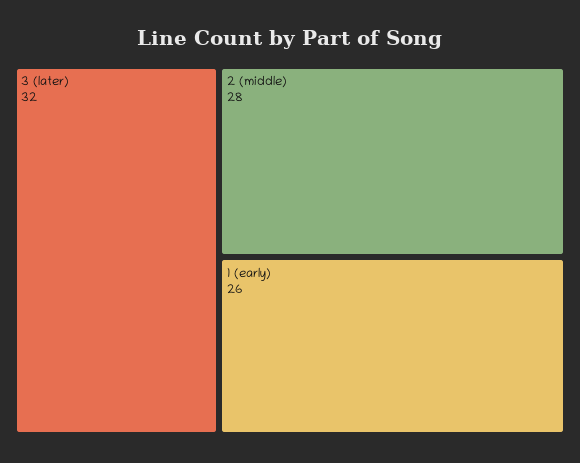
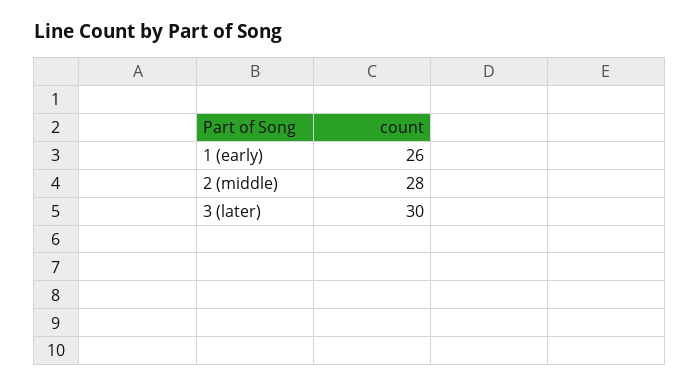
3 (later): 32 -> 30

